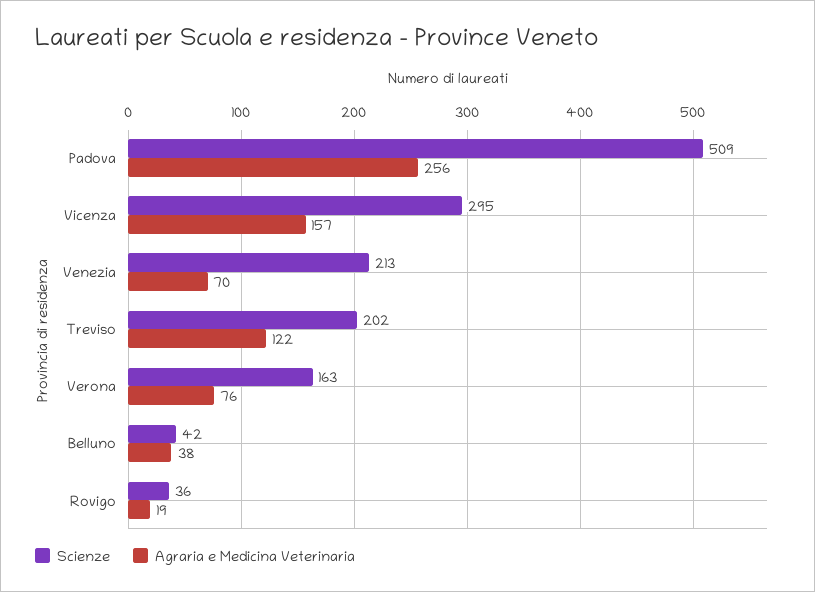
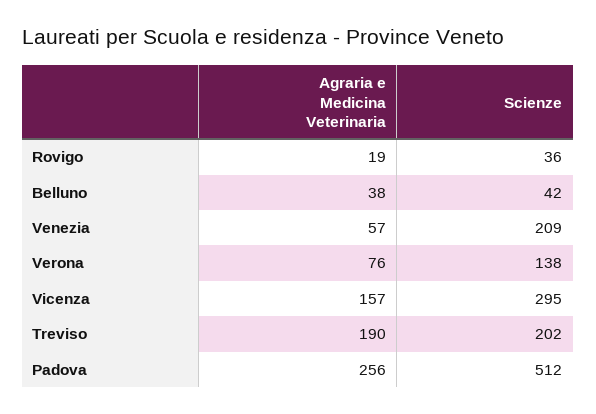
Scienze, Padova: 509 -> 512
Scienze, Venezia: 213 -> 209
Agraria e Medicina Veterinaria, Venezia: 70 -> 57
Agraria e Medicina Veterinaria, Treviso: 122 -> 190
Scienze, Verona: 163 -> 138

